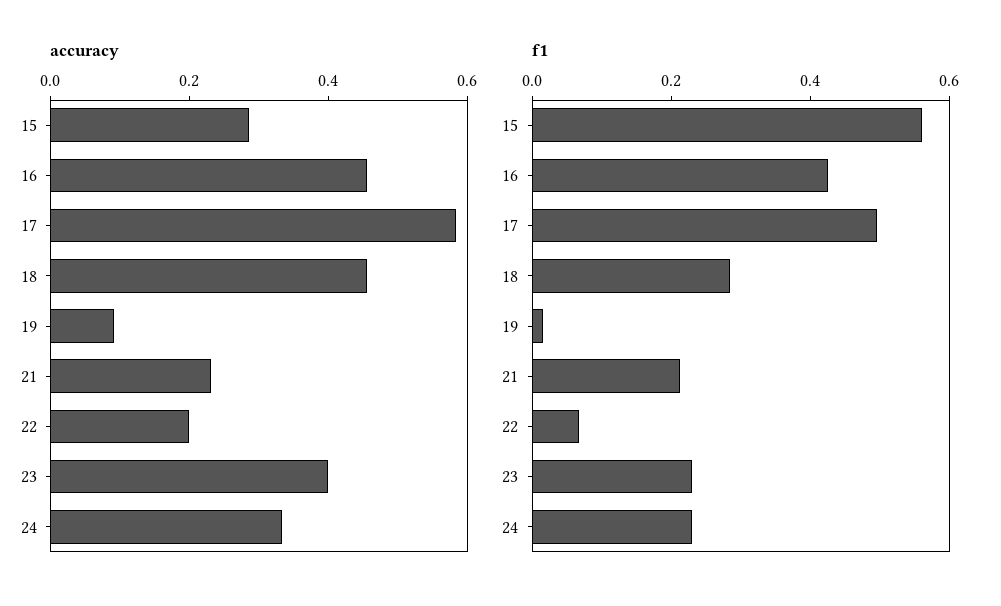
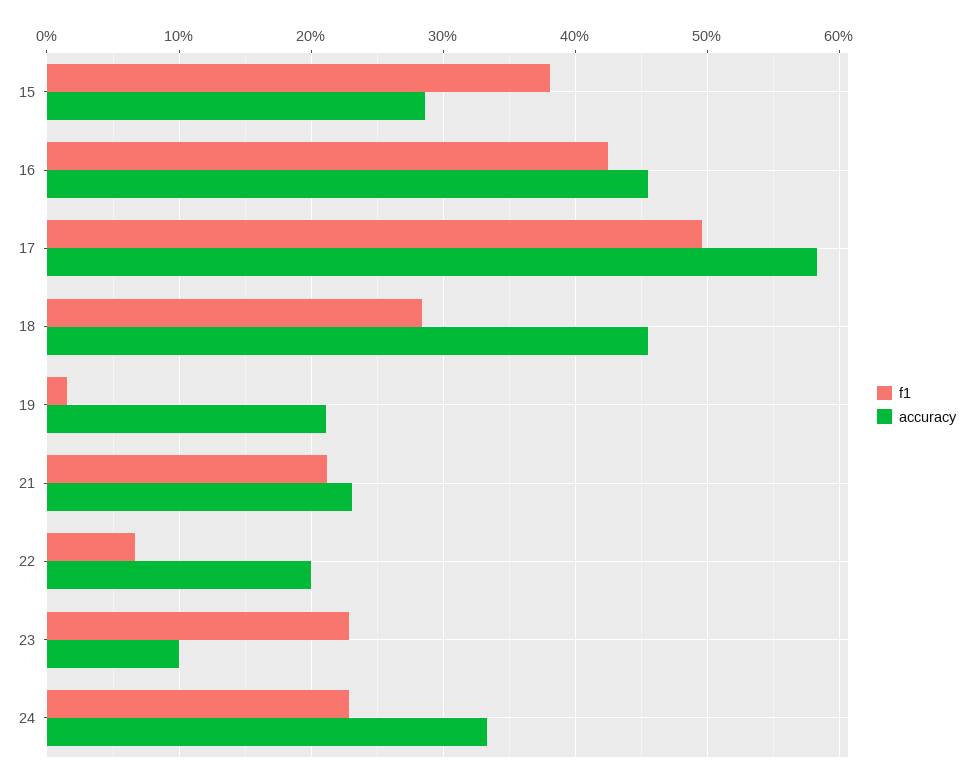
accuracy, 19: 0.1 -> 0.21
accuracy, 23: 0.4 -> 0.1
f1, 15: 0.55 -> 0.38

